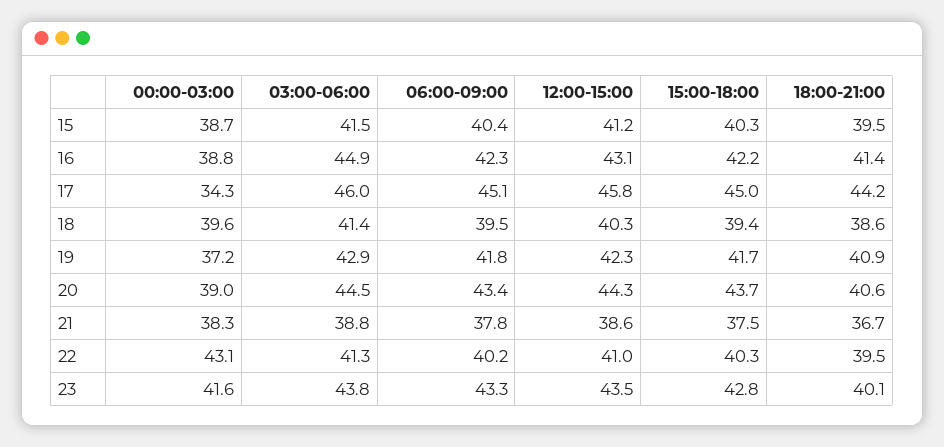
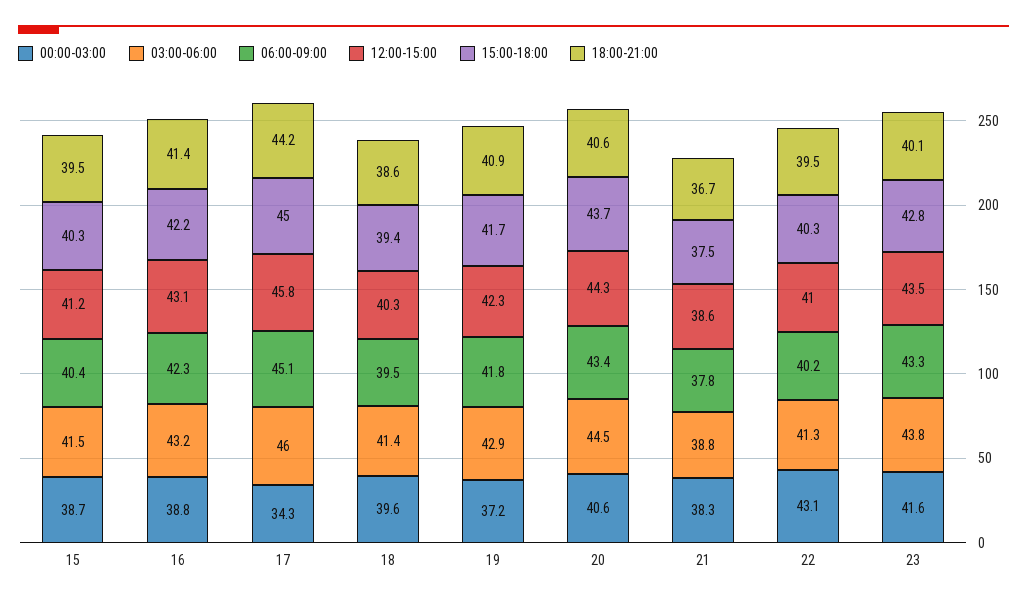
03:00-06:00, 16: 44.9 -> 43.2
00:00-03:00, 20: 39 -> 40.6

